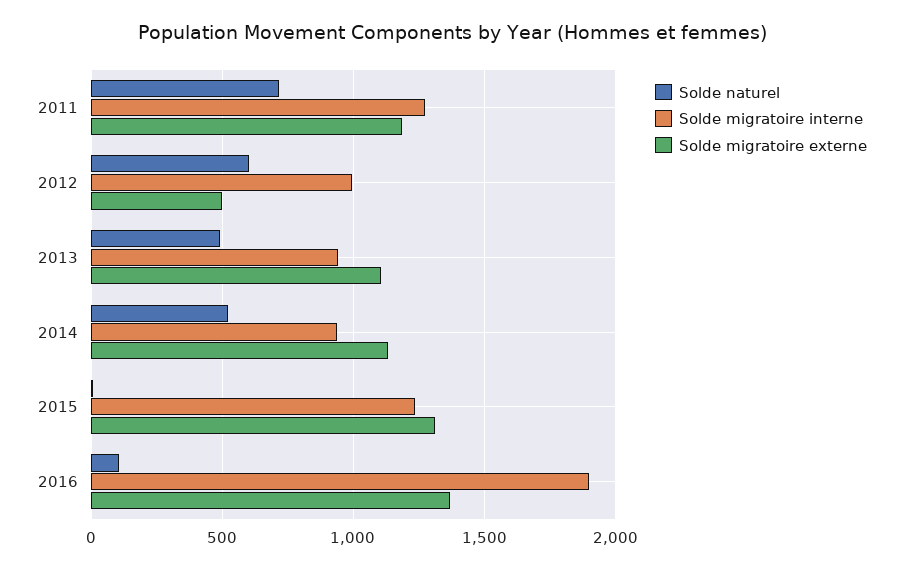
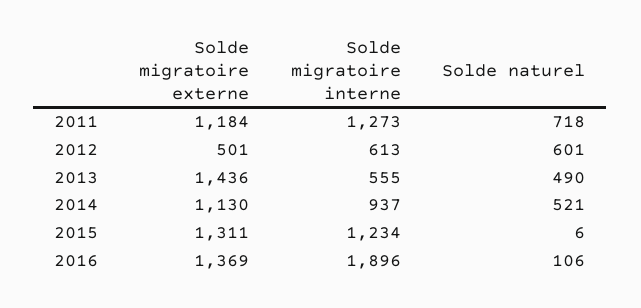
Solde migratoire interne, 2012: 1000 -> 613
Solde migratoire interne, 2013: 950 -> 555
Solde migratoire externe, 2013: 1100 -> 1436

